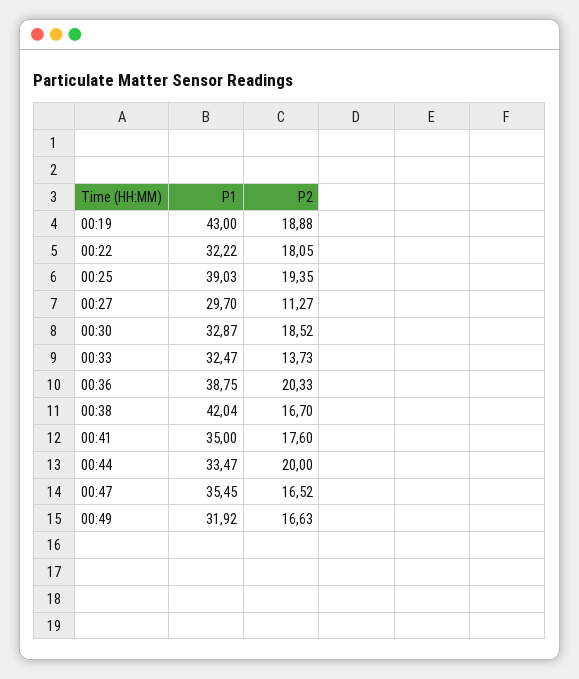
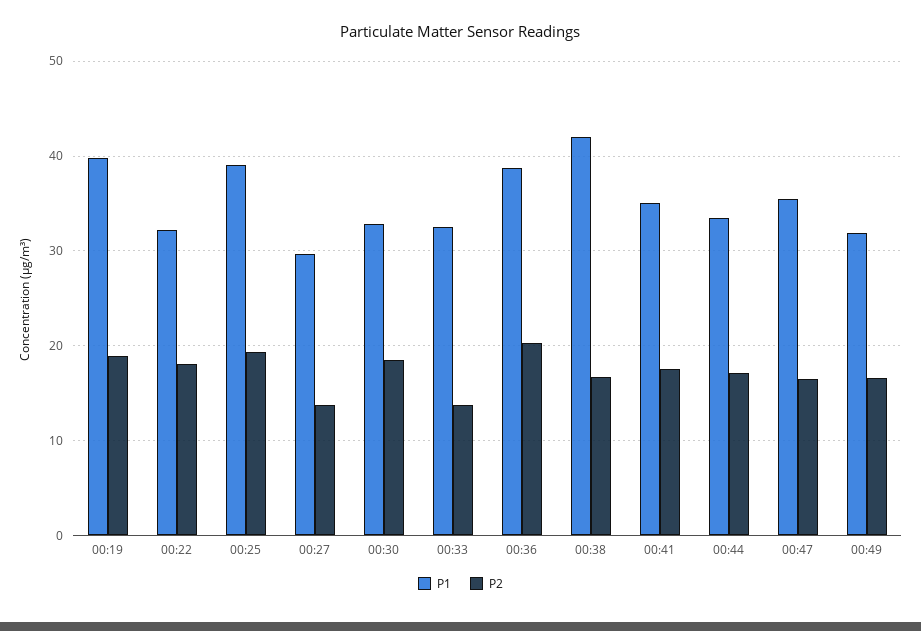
P1, 00:19: 43 -> 40
P2, 00:27: 11.27 -> 14
P2, 00:44: 20 -> 17

